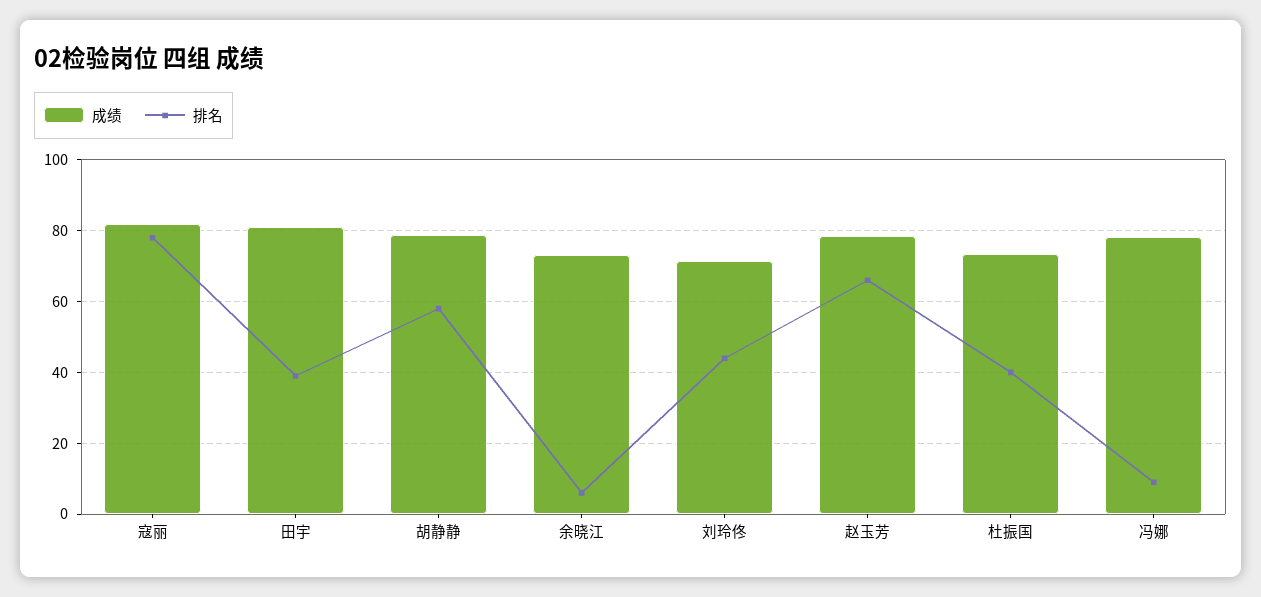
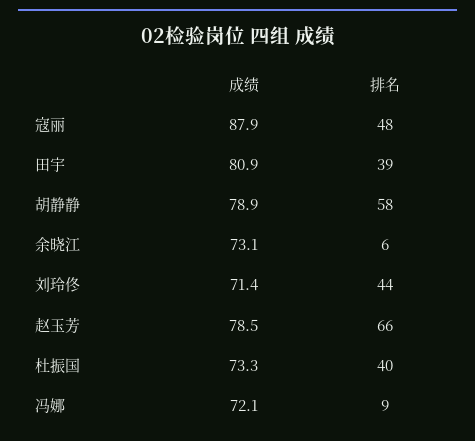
成绩, 寇丽: 82 -> 87.9
排名, 寇丽: 78 -> 48
成绩, 冯娜: 78 -> 72.1

